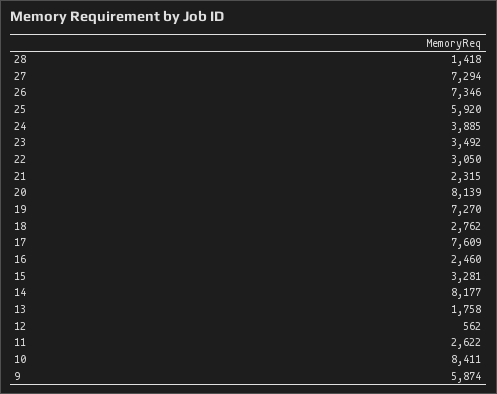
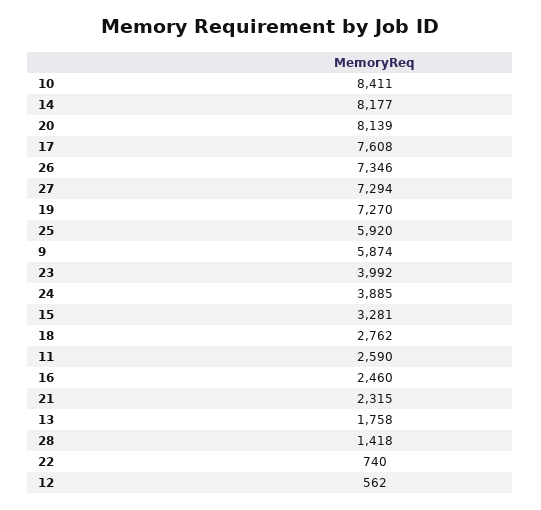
23: 3492 -> 3992
22: 3050 -> 740
17: 7609 -> 7608
11: 2622 -> 2590

